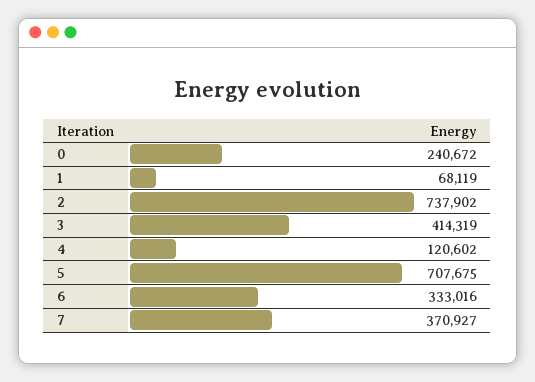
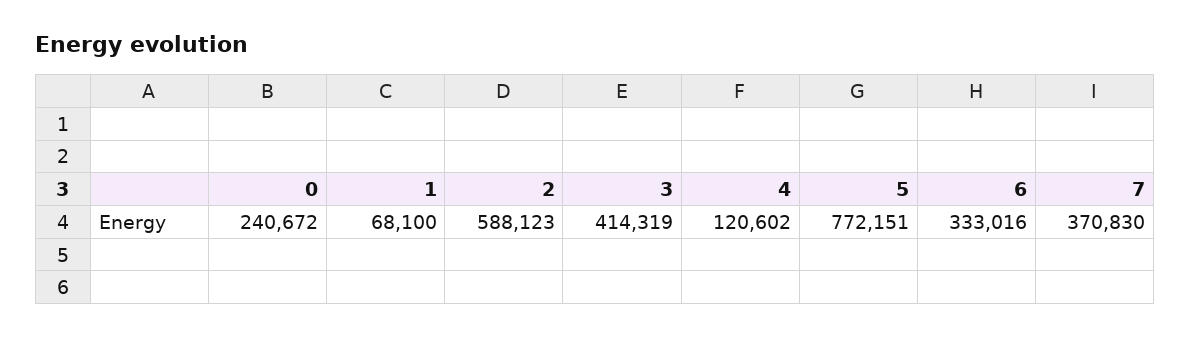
1: 68119 -> 68100
2: 737902 -> 588123
5: 707675 -> 772151
7: 370927 -> 370830

